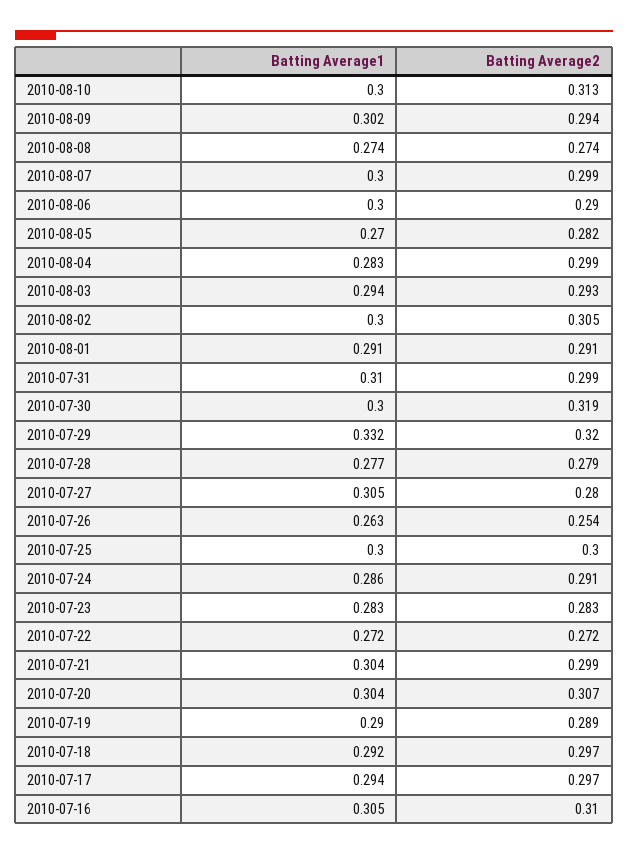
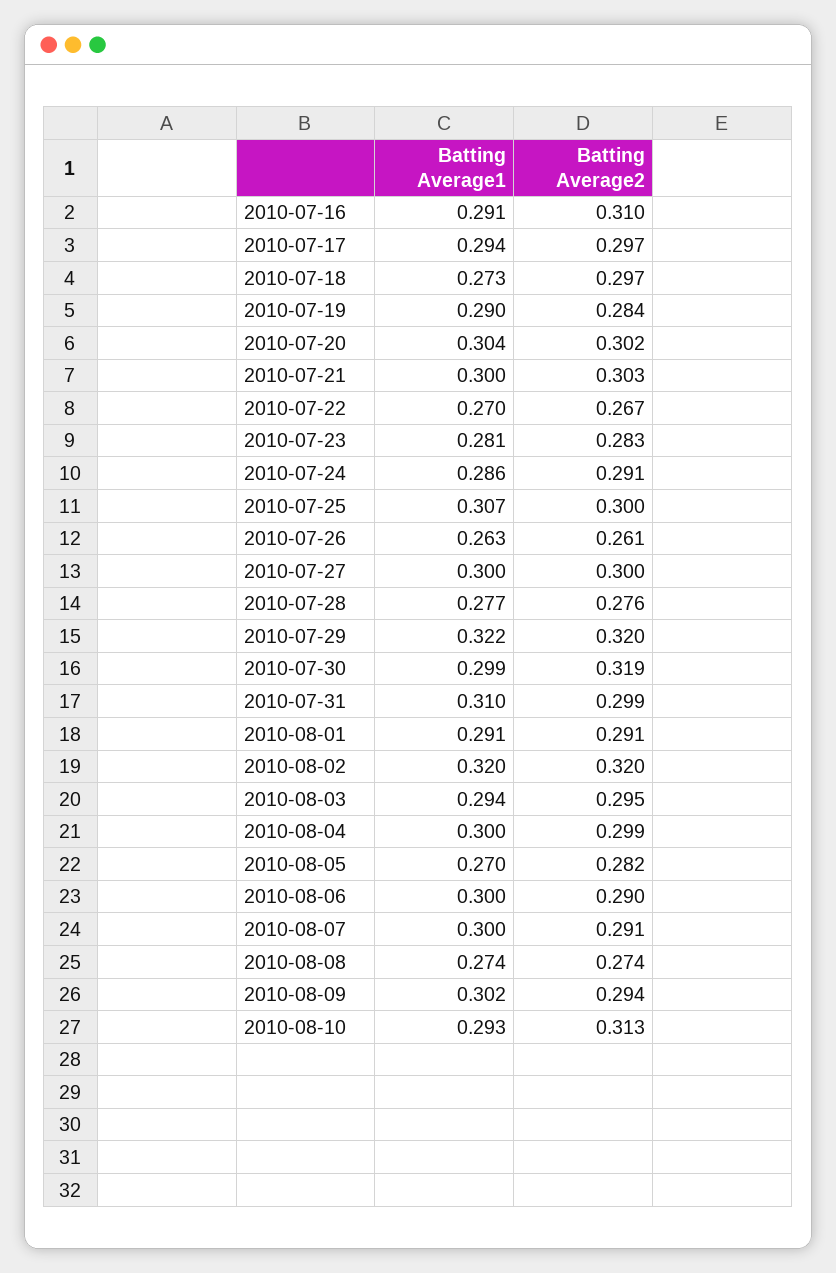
Batting Average1, 2010-08-10: 0.3 -> 0.293
Batting Average2, 2010-08-07: 0.299 -> 0.291
Batting Average1, 2010-08-04: 0.283 -> 0.3
Batting Average2, 2010-08-03: 0.293 -> 0.295
Batting Average1, 2010-08-02: 0.3 -> 0.32
Batting Average2, 2010-08-02: 0.305 -> 0.32
Batting Average1, 2010-07-30: 0.3 -> 0.299
Batting Average1, 2010-07-29: 0.332 -> 0.322
Batting Average2, 2010-07-28: 0.279 -> 0.276
Batting Average1, 2010-07-27: 0.305 -> 0.3
Batting Average2, 2010-07-27: 0.28 -> 0.3
Batting Average2, 2010-07-26: 0.254 -> 0.261
Batting Average1, 2010-07-25: 0.3 -> 0.307
Batting Average1, 2010-07-23: 0.283 -> 0.281
Batting Average1, 2010-07-22: 0.272 -> 0.27
Batting Average2, 2010-07-22: 0.272 -> 0.267
Batting Average1, 2010-07-21: 0.304 -> 0.3
Batting Average2, 2010-07-21: 0.299 -> 0.303
Batting Average2, 2010-07-20: 0.307 -> 0.302
Batting Average2, 2010-07-19: 0.289 -> 0.284
Batting Average1, 2010-07-18: 0.292 -> 0.273
Batting Average1, 2010-07-16: 0.305 -> 0.291

